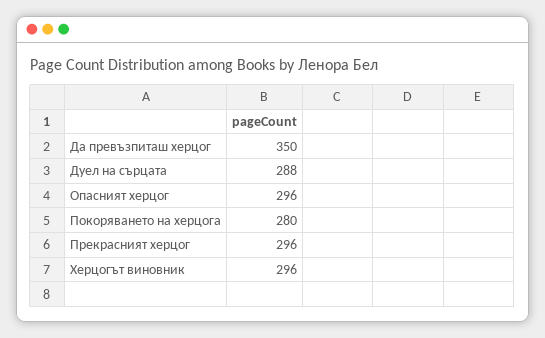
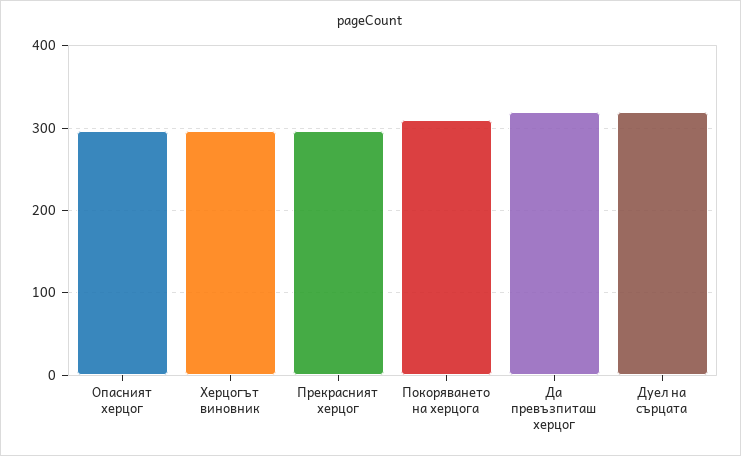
Да превъзпиташ херцог: 350 -> 320
Дуел на сърцата: 288 -> 320
Покоряването на херцога: 280 -> 310

